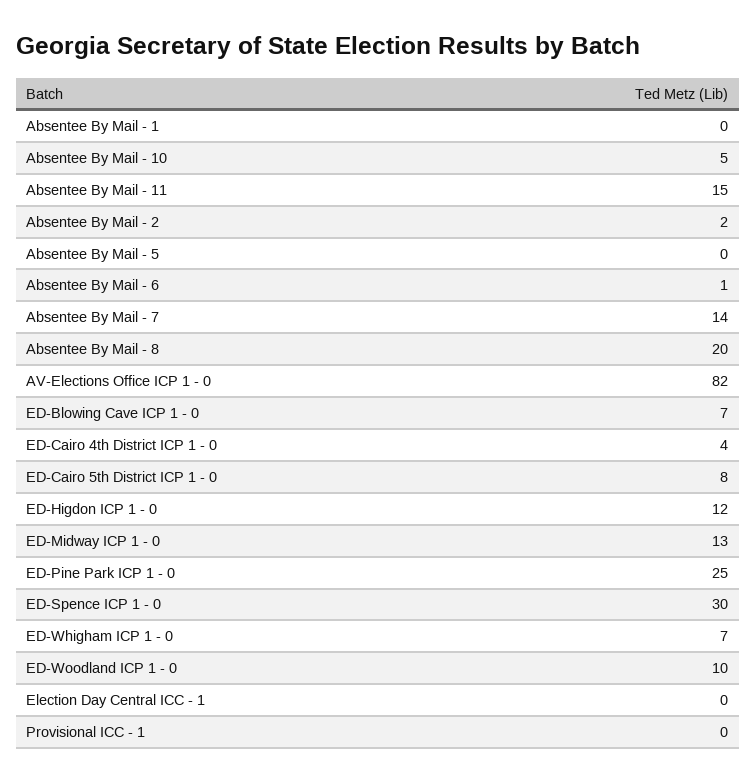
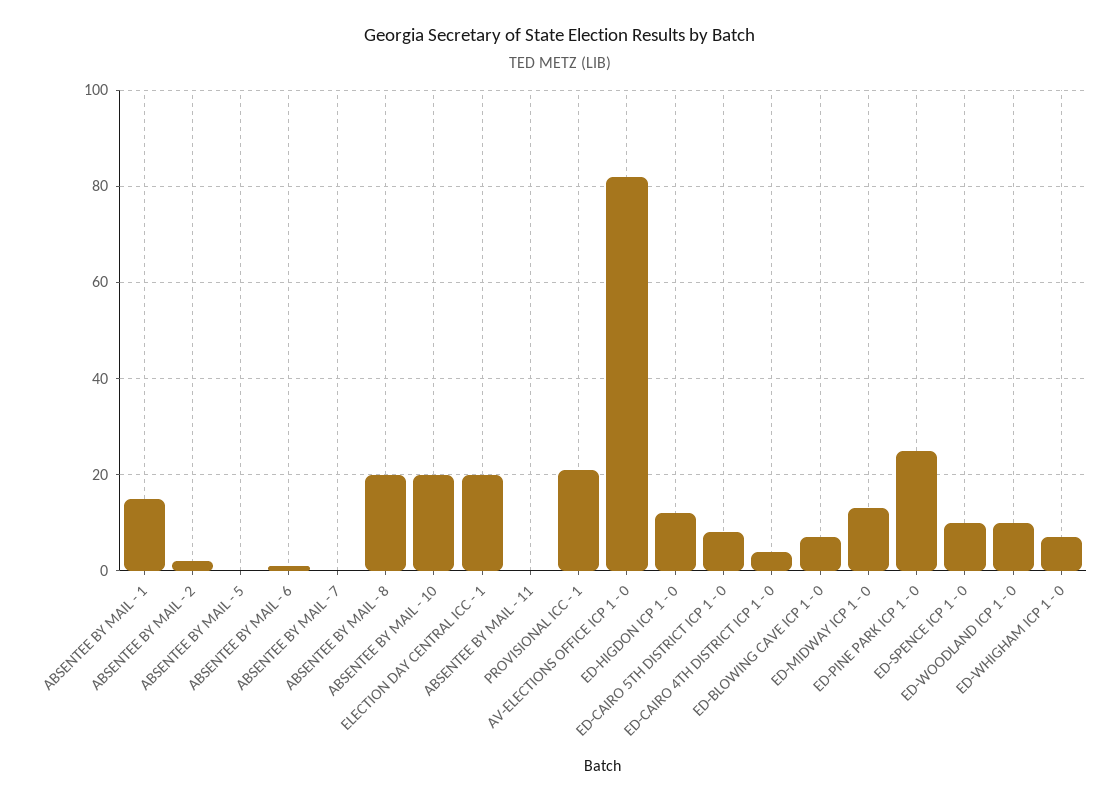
Absentee By Mail - 1: 0 -> 15
Absentee By Mail - 10: 5 -> 20
Absentee By Mail - 11: 15 -> 0
Absentee By Mail - 7: 14 -> 0
ED-Spence ICP 1 - 0: 30 -> 10
Election Day Central ICC - 1: 0 -> 20
Provisional ICC - 1: 0 -> 20

